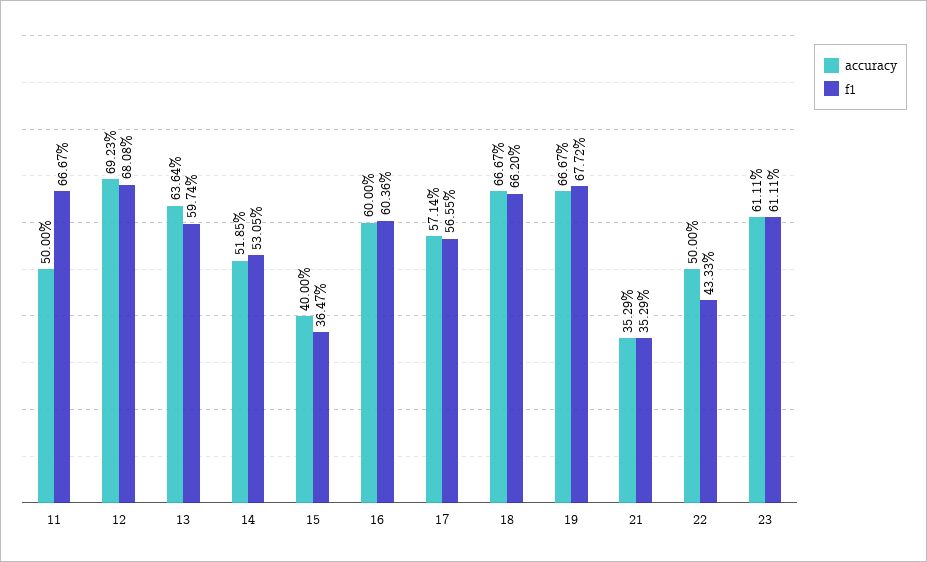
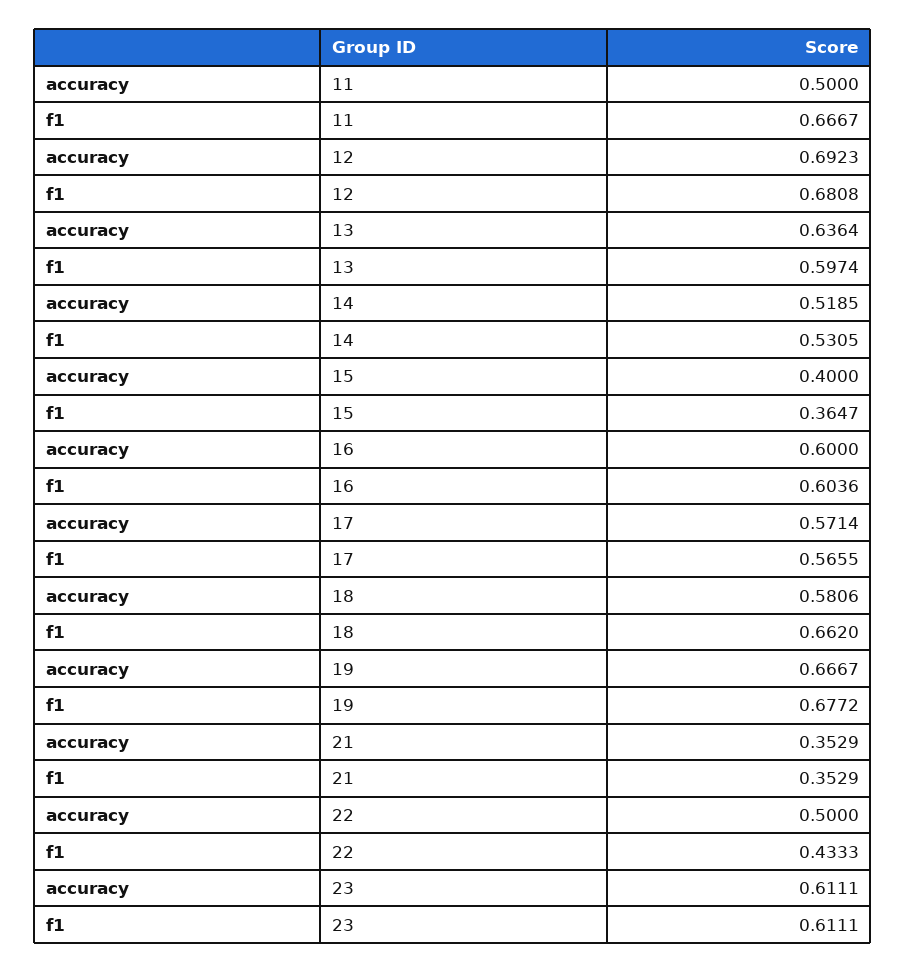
accuracy, 18: 0.6667 -> 0.5806

